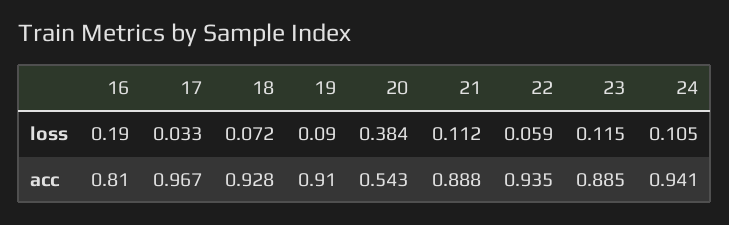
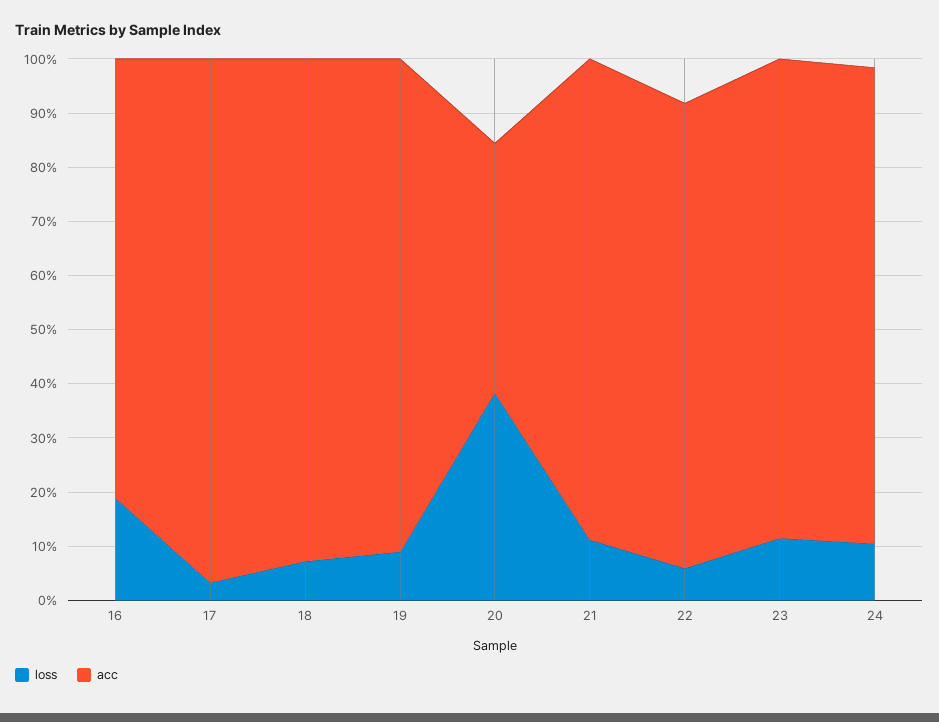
acc, 20: 0.543 -> 0.46
acc, 22: 0.935 -> 0.86
acc, 24: 0.941 -> 0.88

